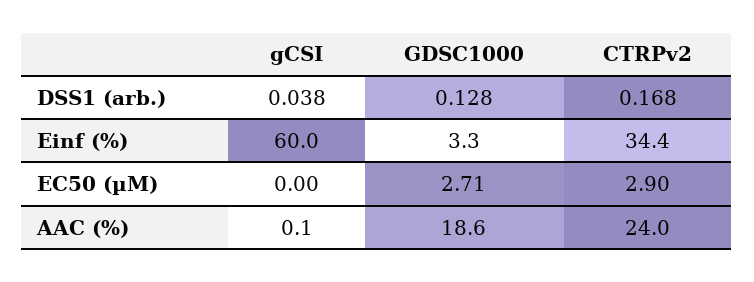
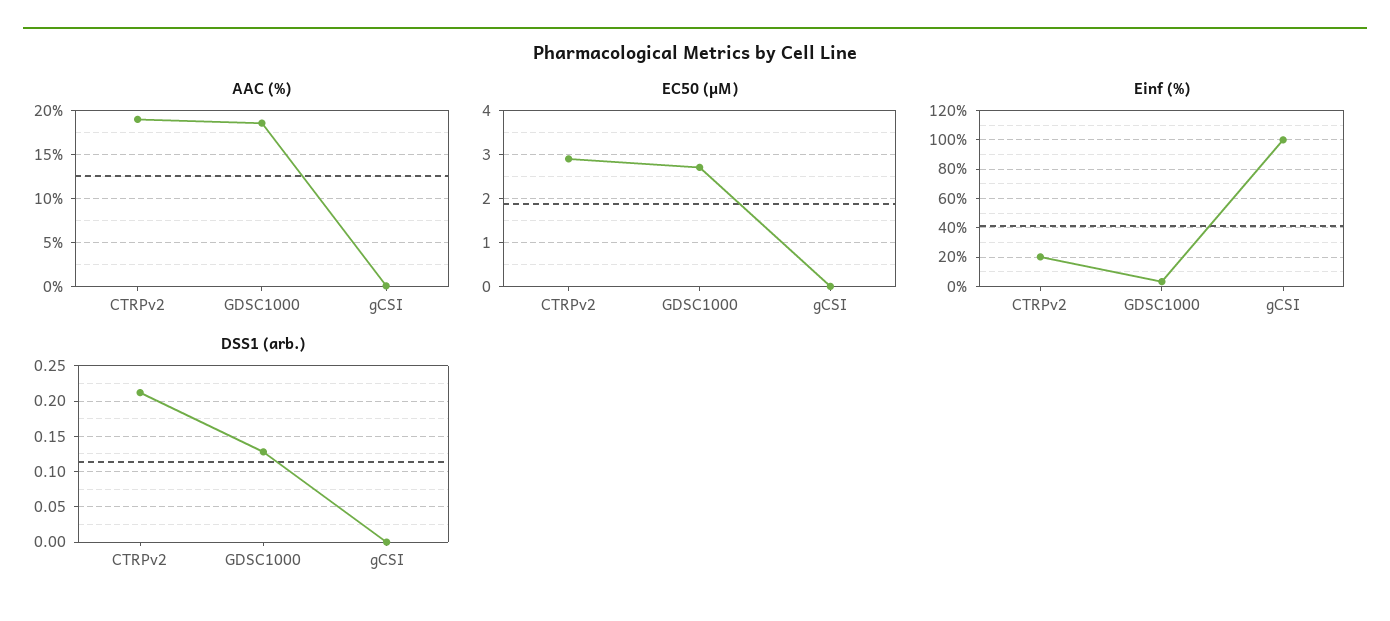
DSS1 (arb.), gCSI: 0.038 -> 0
DSS1 (arb.), CTRPv2: 0.168 -> 0.21
Einf (%), gCSI: 60 -> 100
Einf (%), CTRPv2: 34.4 -> 20
AAC (%), CTRPv2: 24 -> 19

